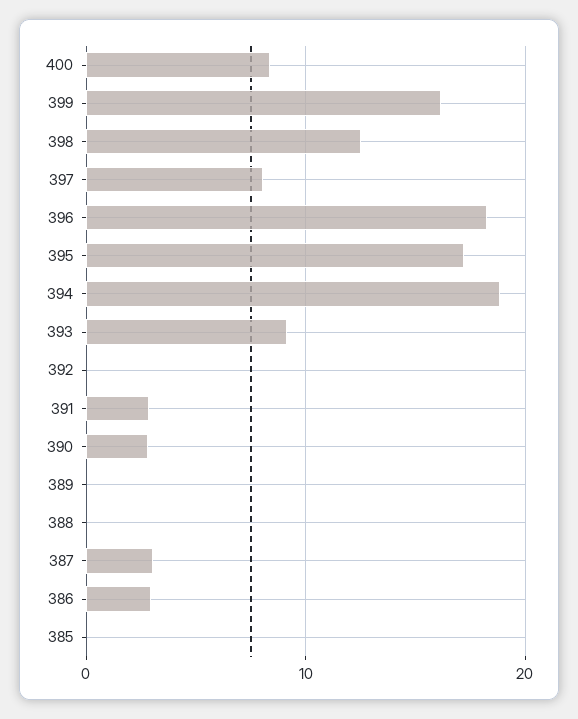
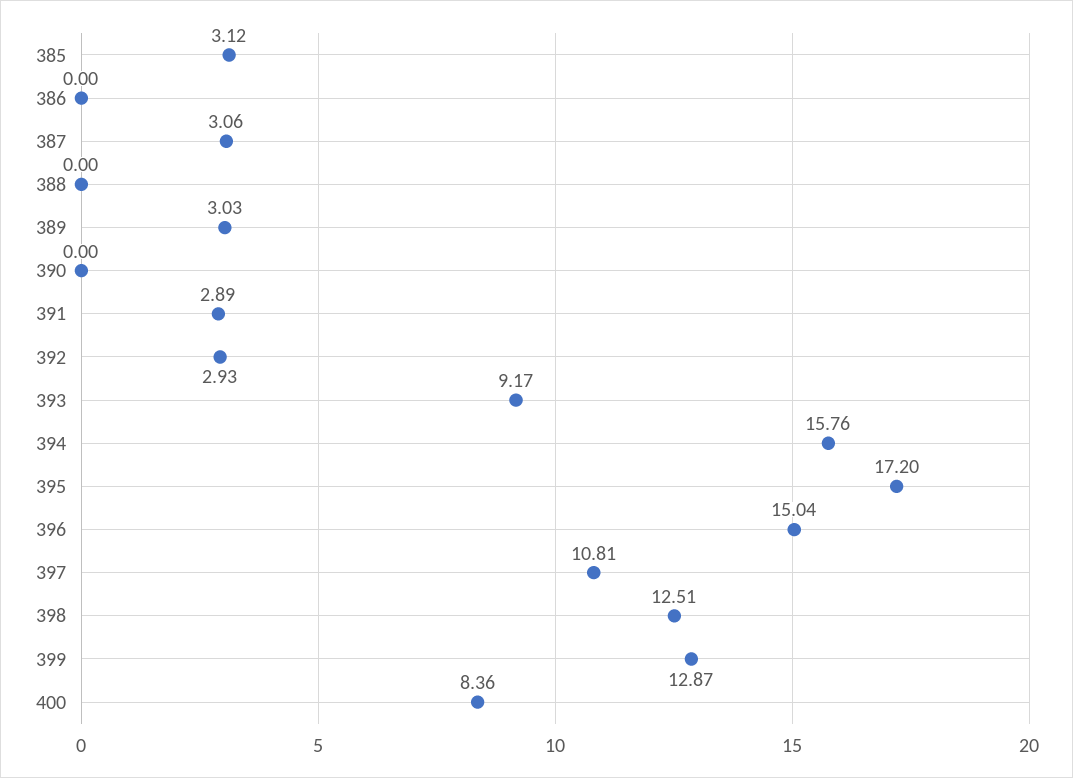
399: 16 -> 12.87
397: 8 -> 10.81
396: 18 -> 15.04
394: 19 -> 15.76
392: 0 -> 2.93
390: 3 -> 0
389: 0 -> 3.03
386: 3 -> 0
385: 0 -> 3.12

